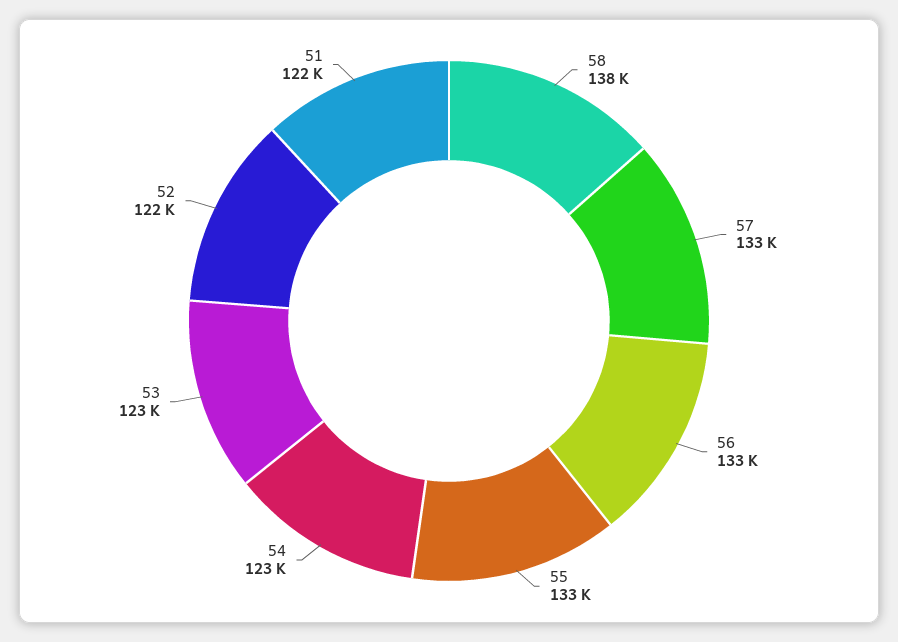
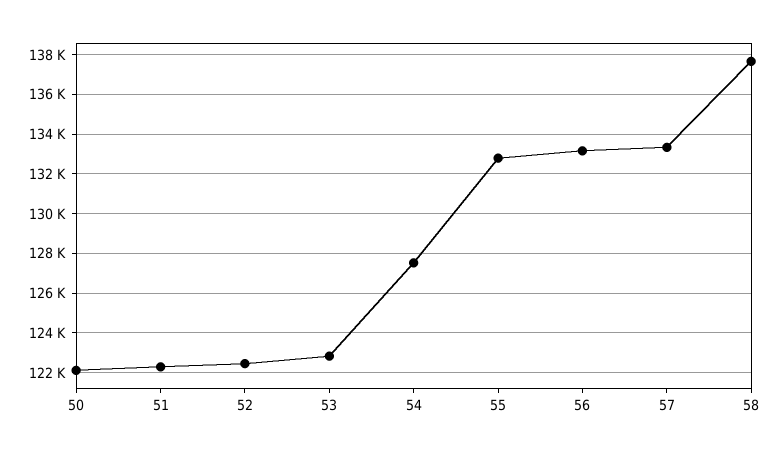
54: 123000 -> 127500
50: none -> 122000

